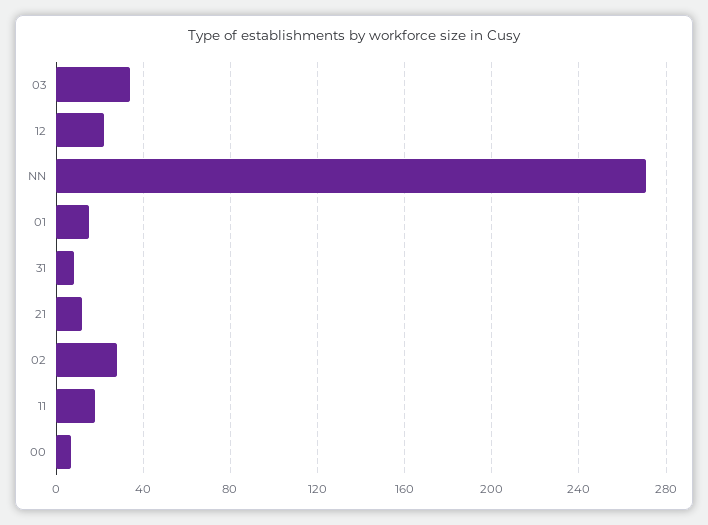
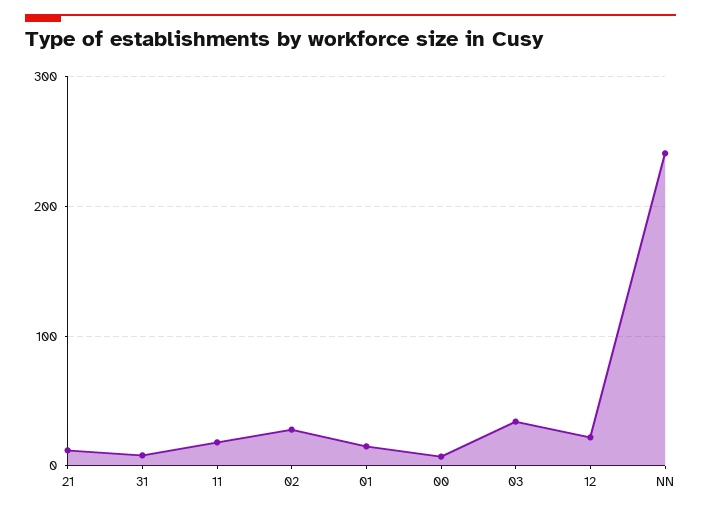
NN: 270 -> 240

